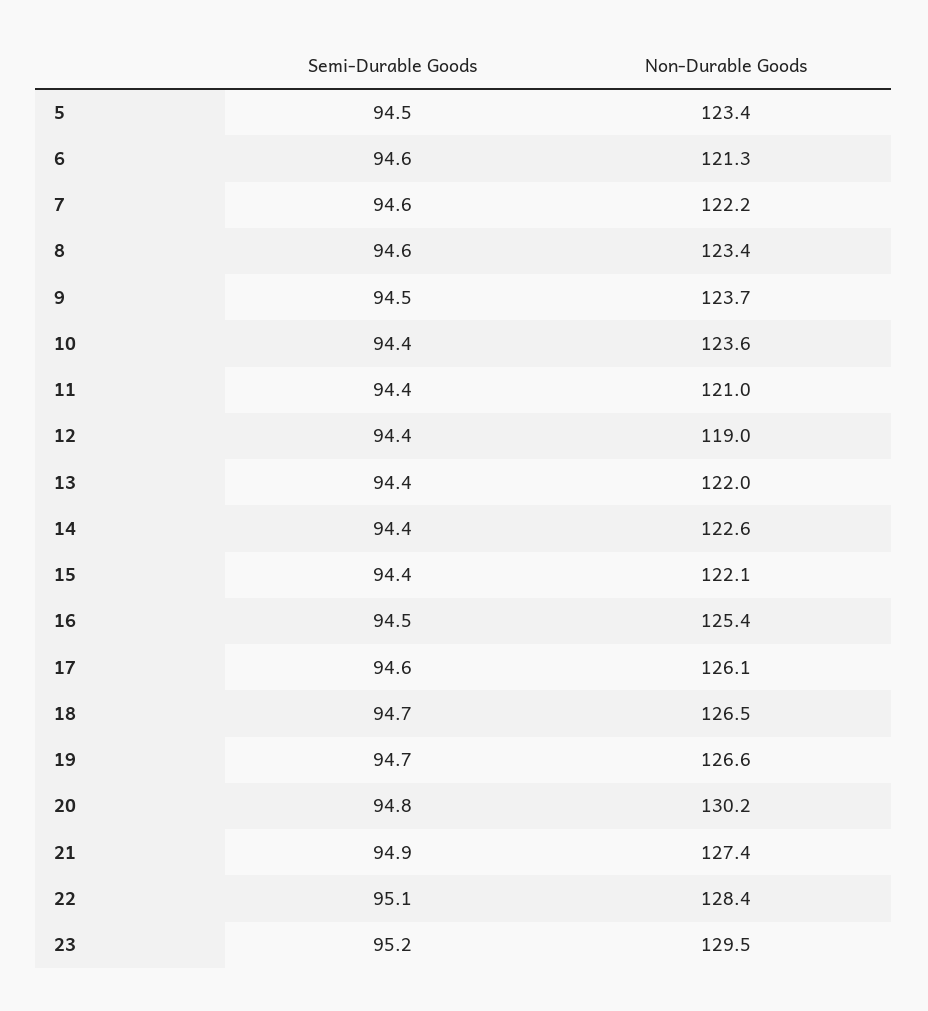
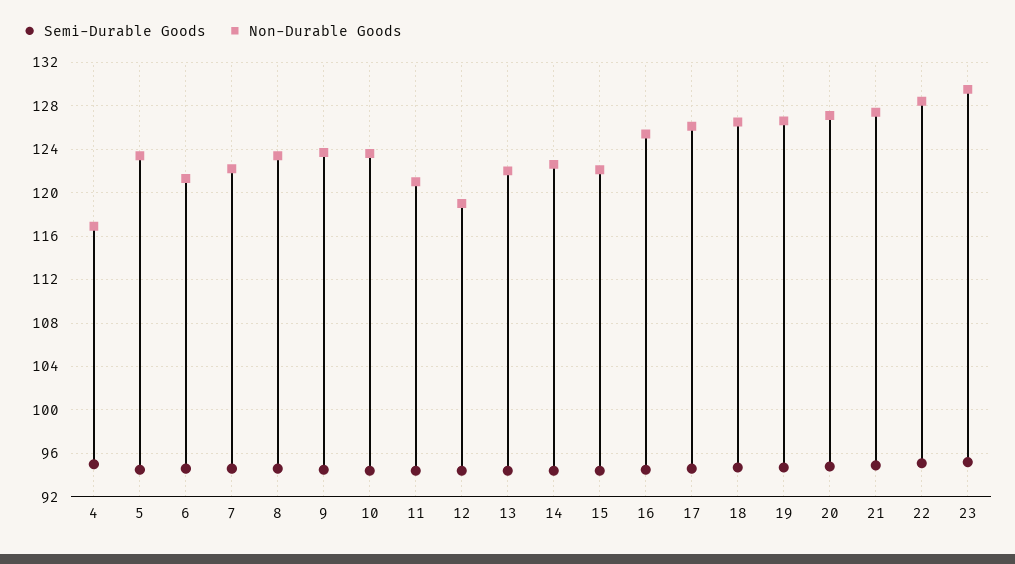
Non-Durable Goods, 20: 130.2 -> 127
Semi-Durable Goods, 4: none -> 95
Non-Durable Goods, 4: none -> 117

